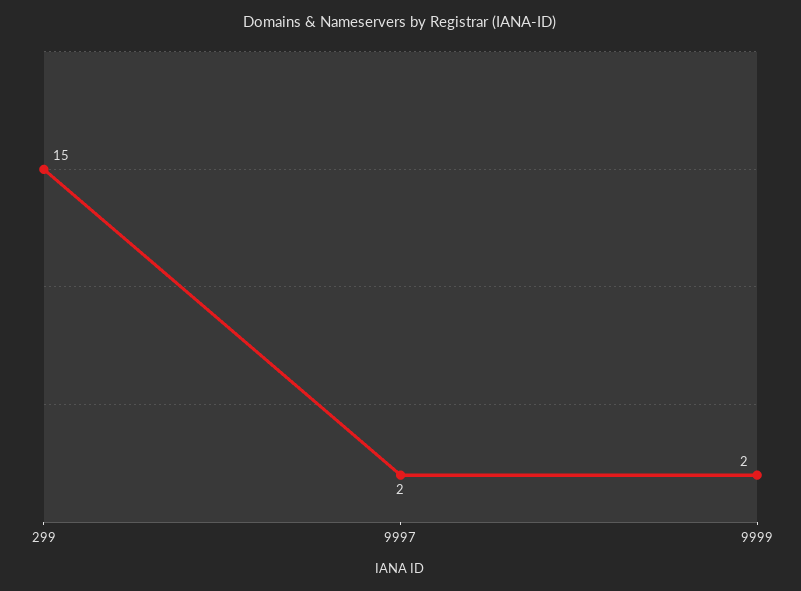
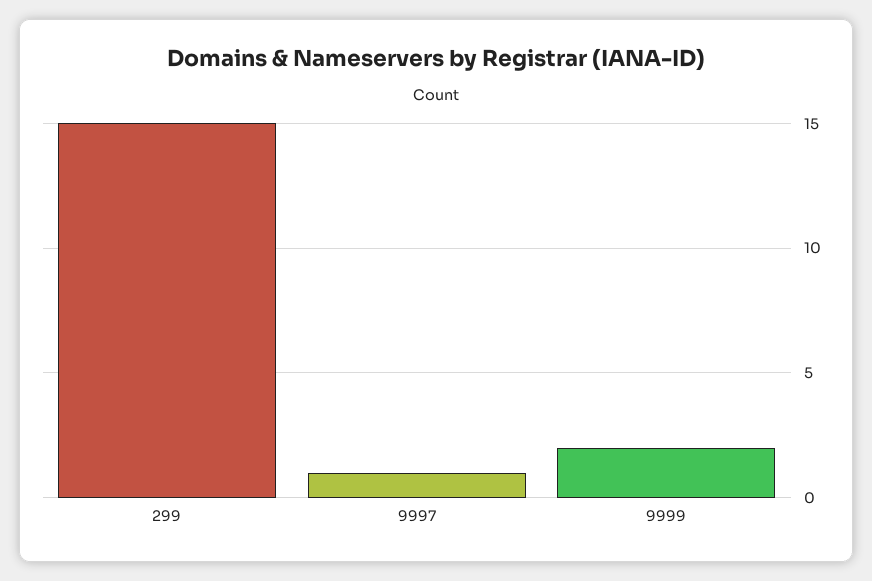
9997: 2 -> 1

